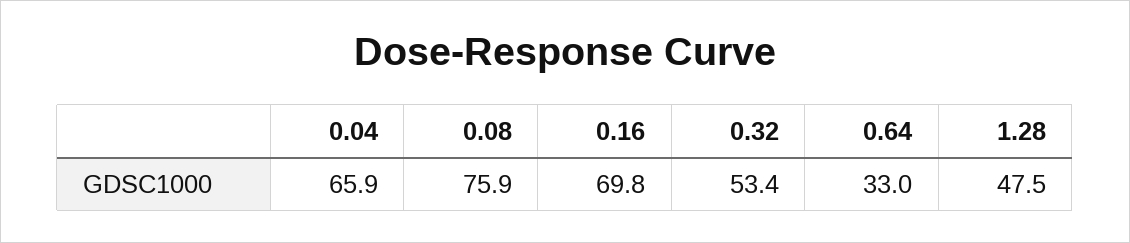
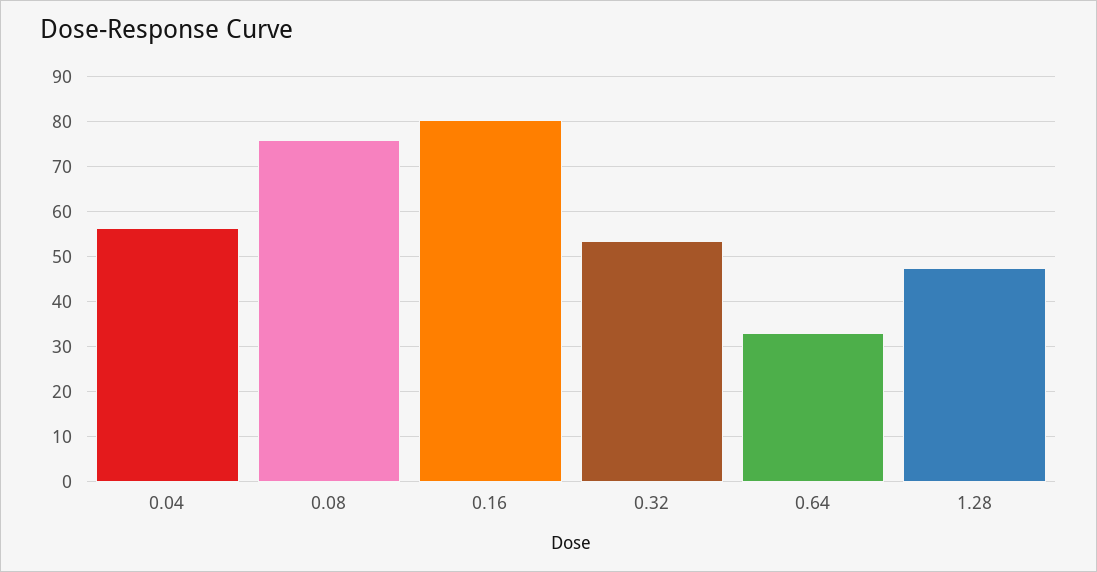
0.04: 65.9 -> 56
0.16: 69.8 -> 80

